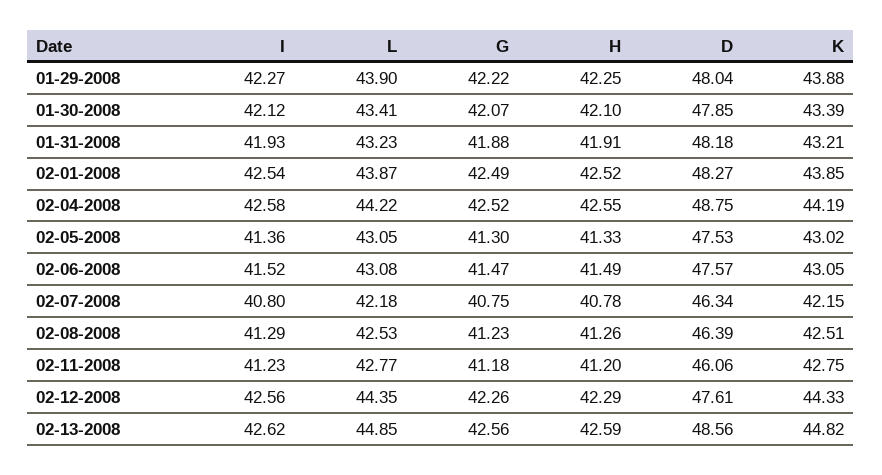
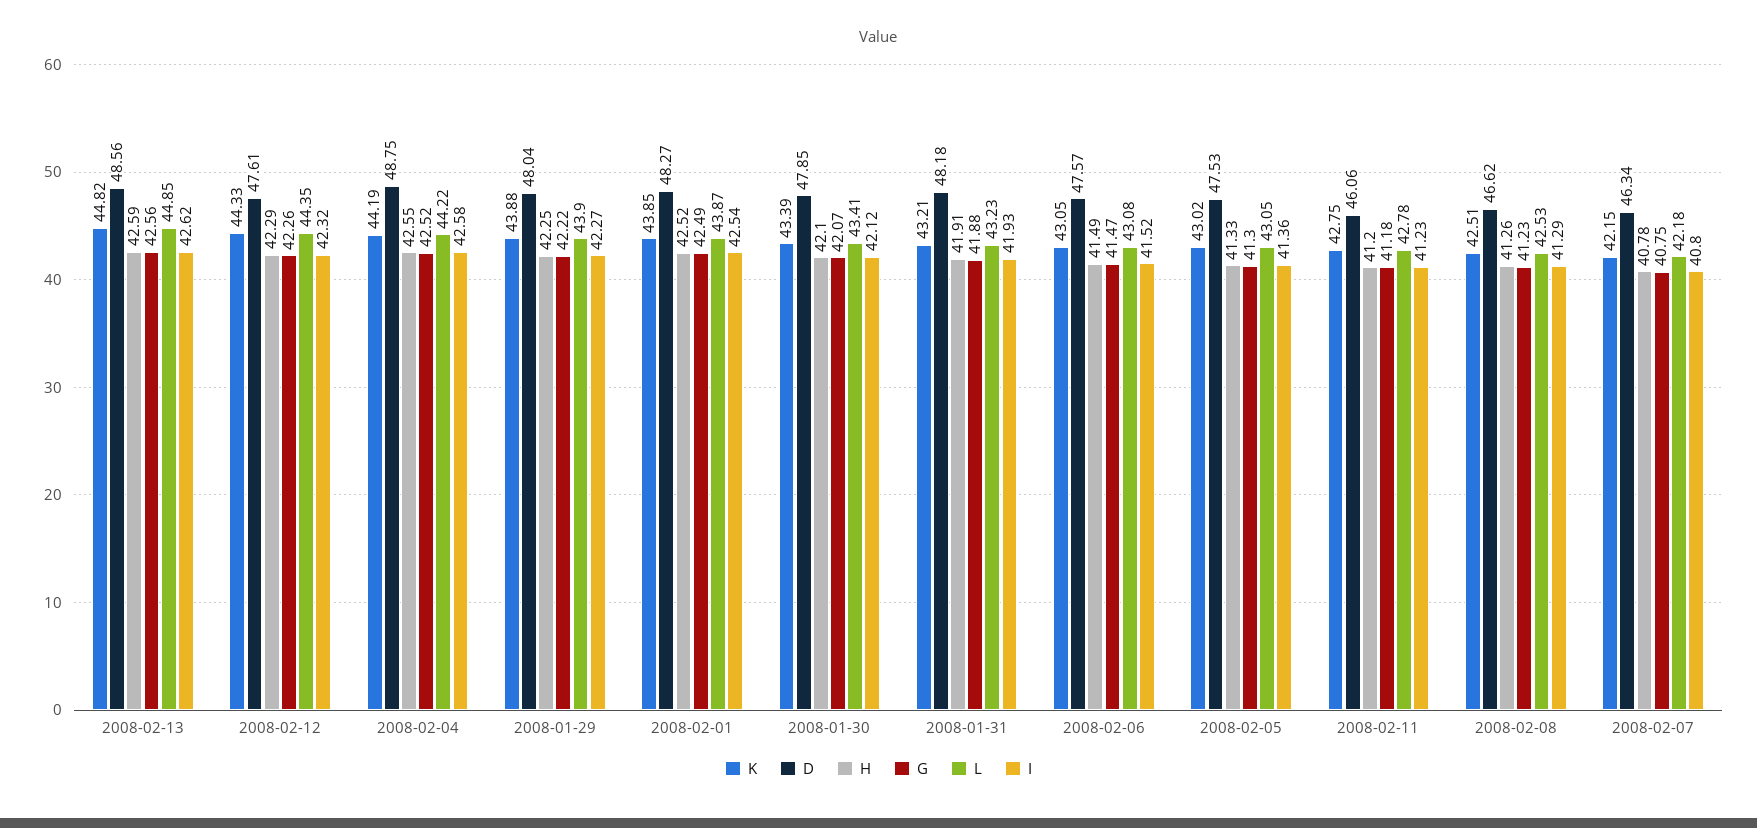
D, 02-08-2008: 46.39 -> 46.62
L, 02-11-2008: 42.77 -> 42.78
I, 02-12-2008: 42.56 -> 42.32

